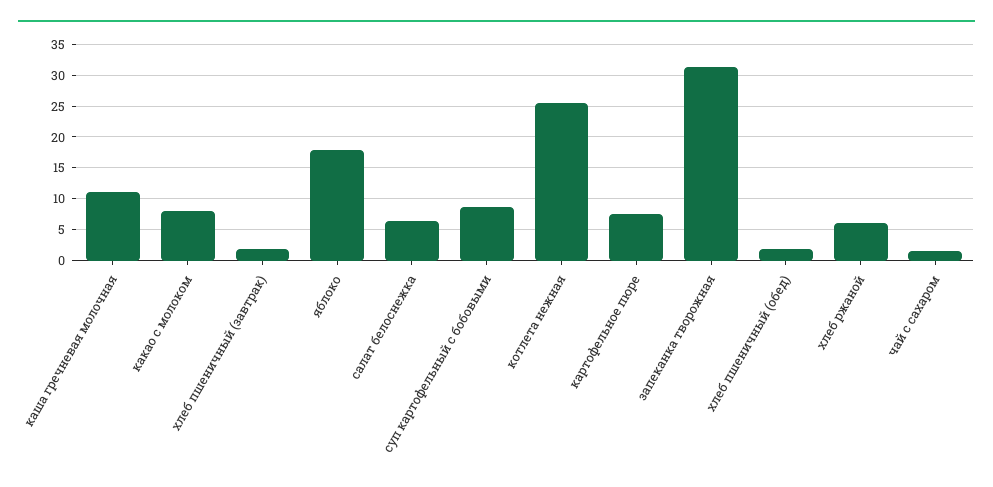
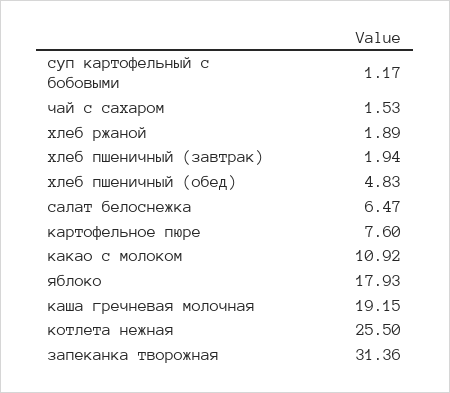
каша гречневая молочная: 11 -> 19.15
какао с молоком: 8 -> 10.92
суп картофельный с бобовыми: 9 -> 1.17
хлеб пшеничный (обед): 2 -> 4.83
хлеб ржаной: 6 -> 1.89

